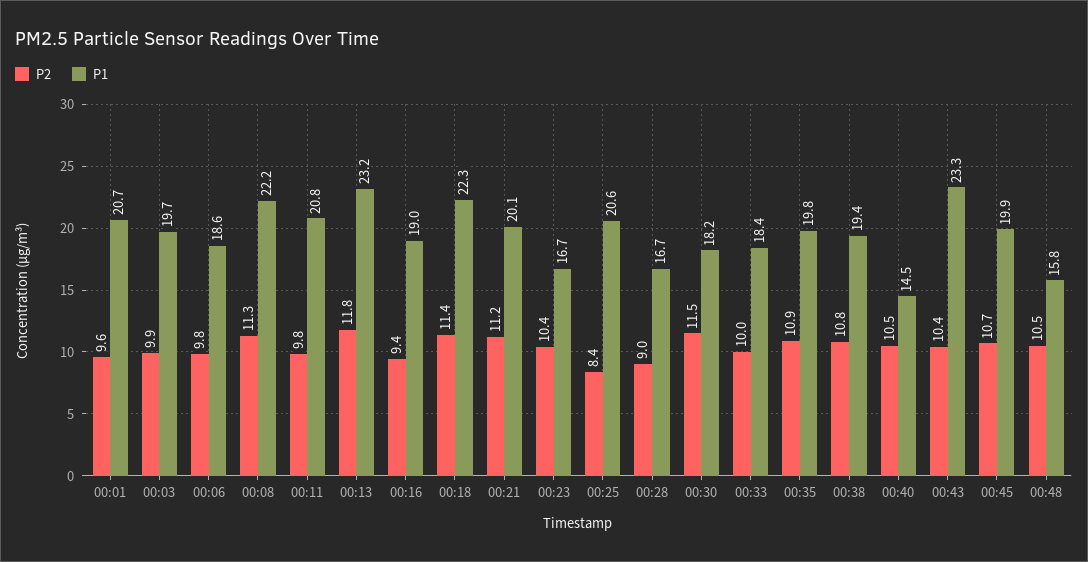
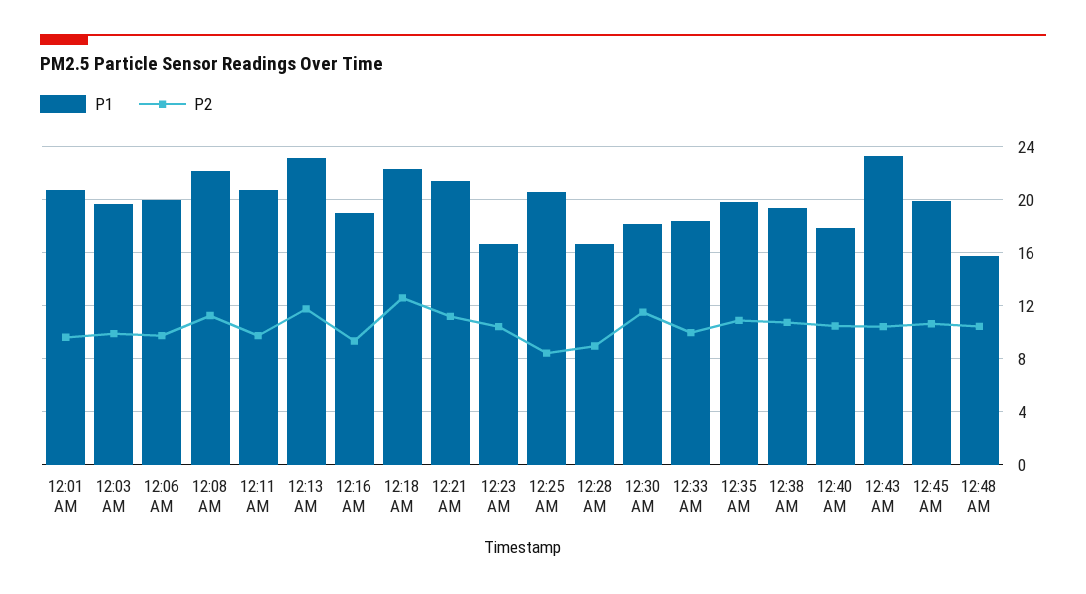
P1, 00:06: 18.6 -> 20
P2, 00:18: 11.4 -> 12.5
P1, 00:21: 20.1 -> 21.5
P1, 00:40: 14.5 -> 18

